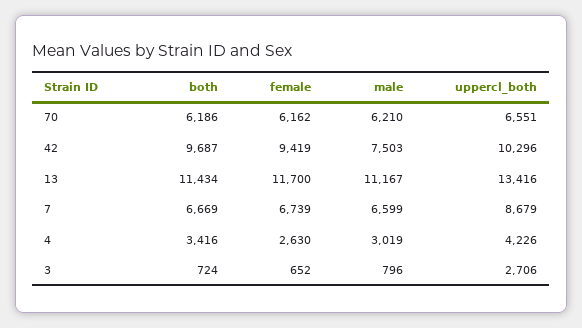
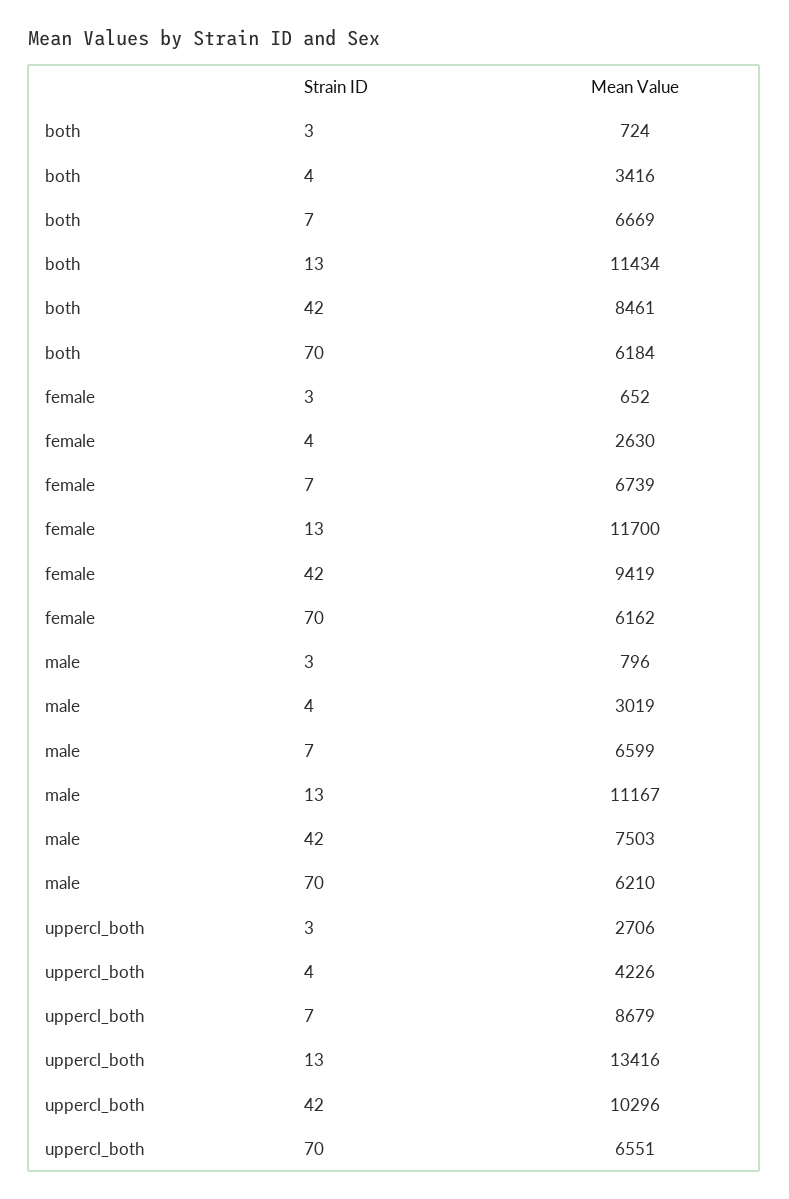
both, 70: 6186 -> 6184
both, 42: 9687 -> 8461

